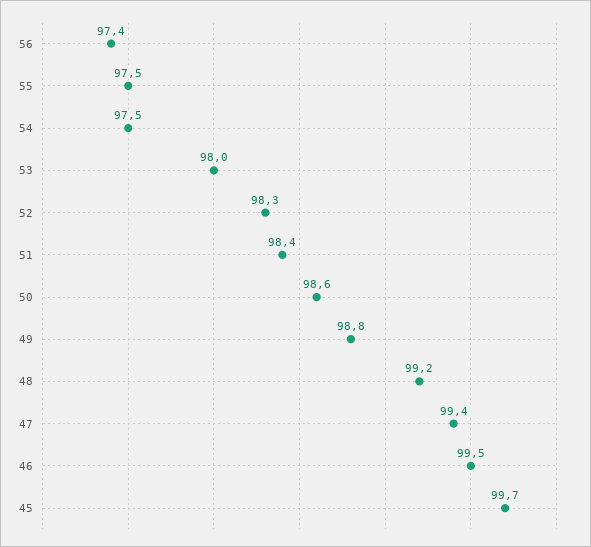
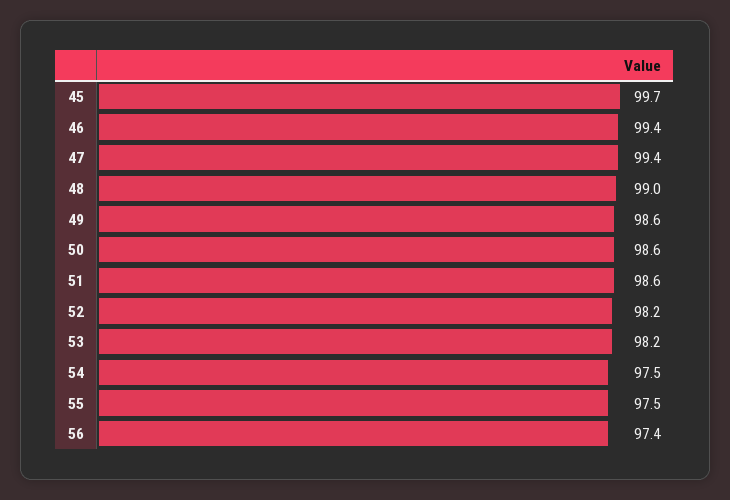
53: 98 -> 98.2
52: 98.3 -> 98.2
51: 98.4 -> 98.6
49: 98.8 -> 98.6
48: 99.2 -> 99
46: 99.5 -> 99.4

